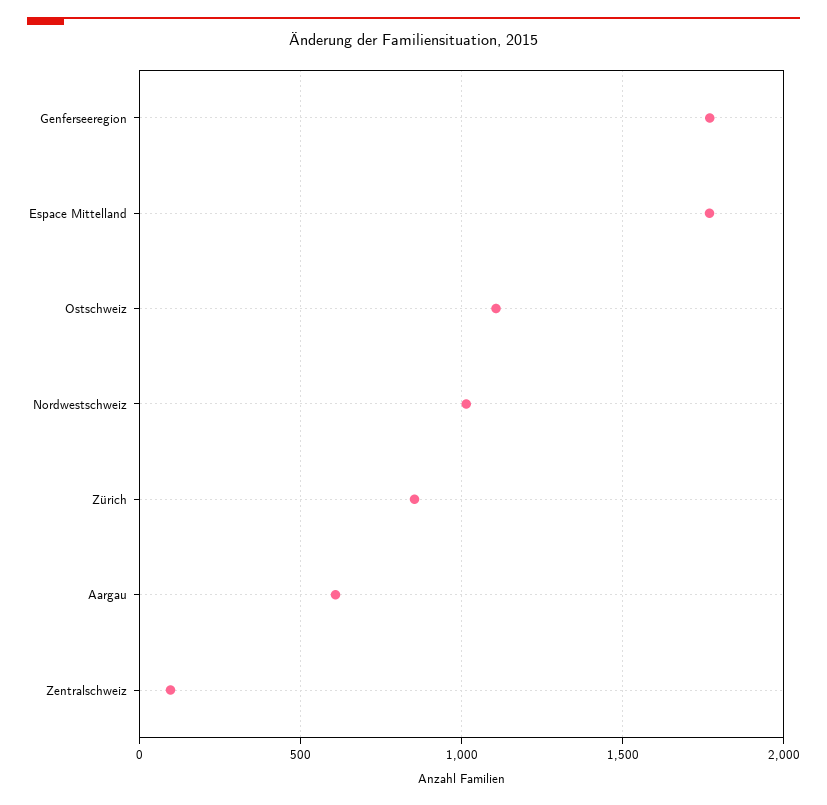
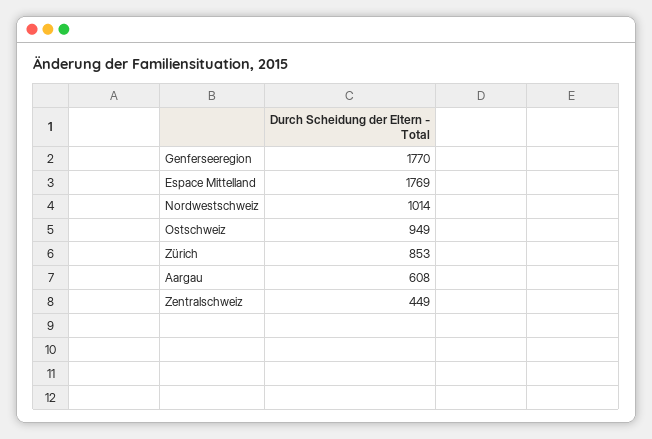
Ostschweiz: 1100 -> 949
Zentralschweiz: 100 -> 449

